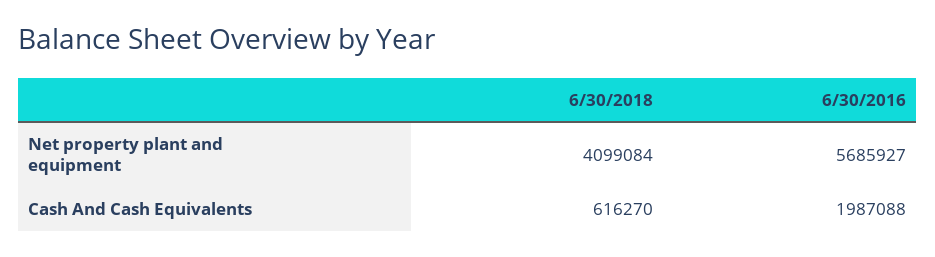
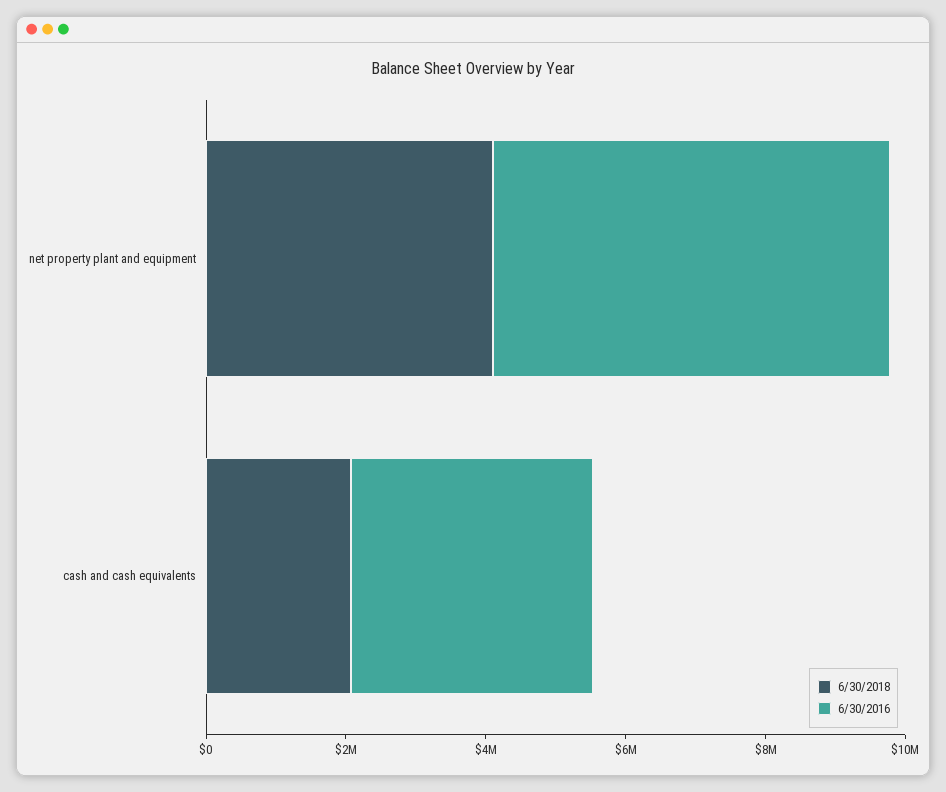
6/30/2018, Cash And Cash Equivalents: 616270 -> 2000000
6/30/2016, Cash And Cash Equivalents: 1987088 -> 3500000

